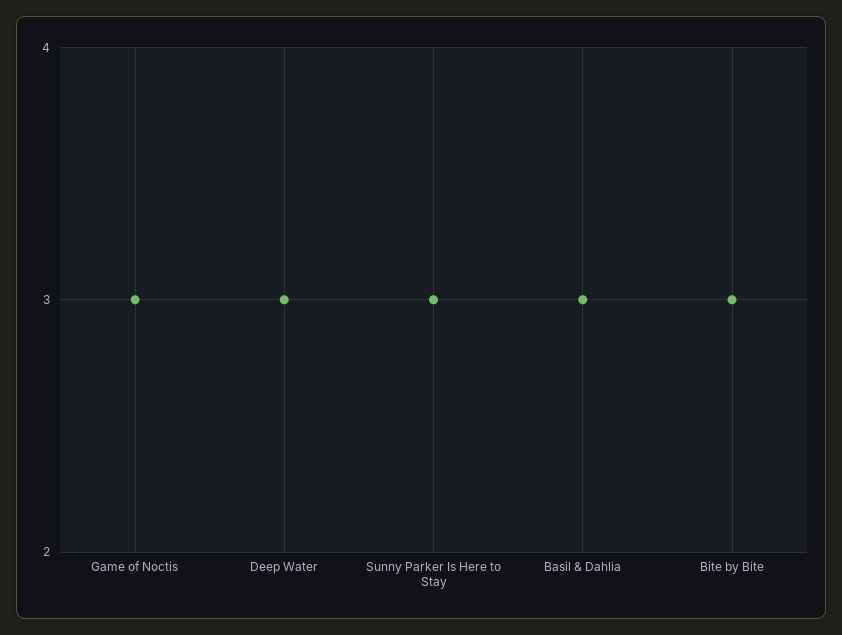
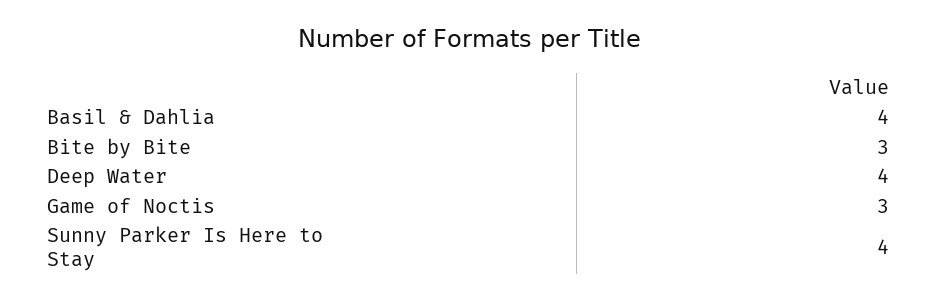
Deep Water: 3 -> 4
Sunny Parker Is Here to Stay: 3 -> 4
Basil & Dahlia: 3 -> 4

